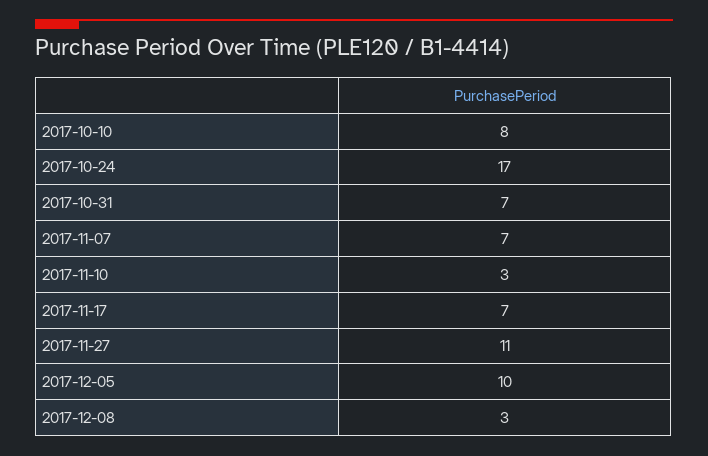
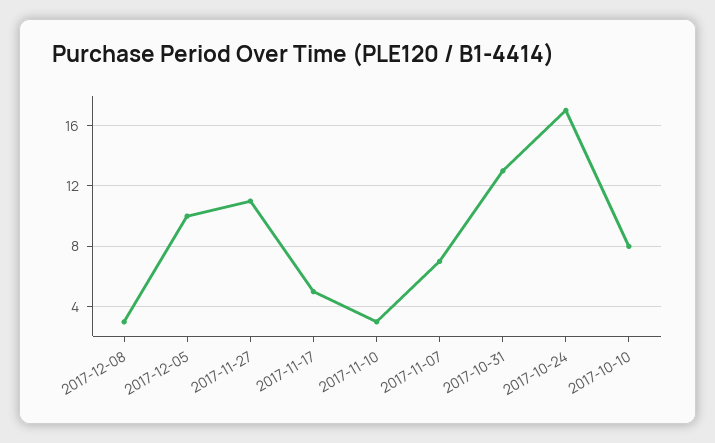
2017-10-31: 7 -> 13
2017-11-17: 7 -> 5

